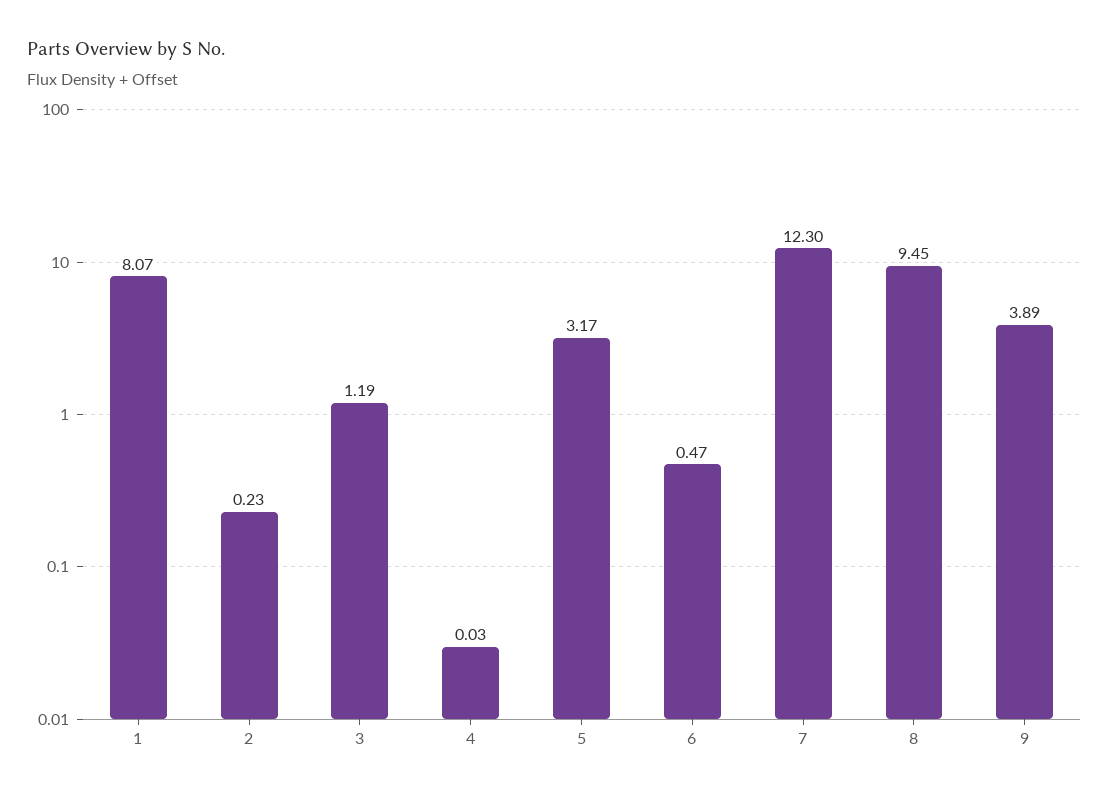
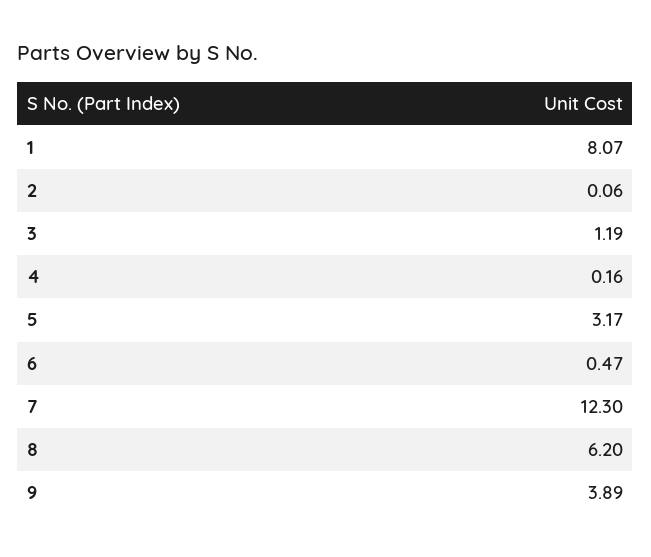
2: 0.23 -> 0.06
4: 0.03 -> 0.16
8: 9.45 -> 6.2

